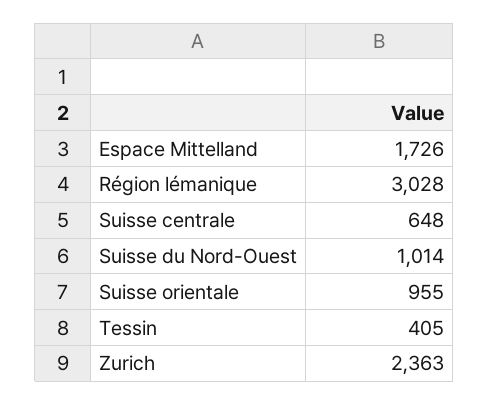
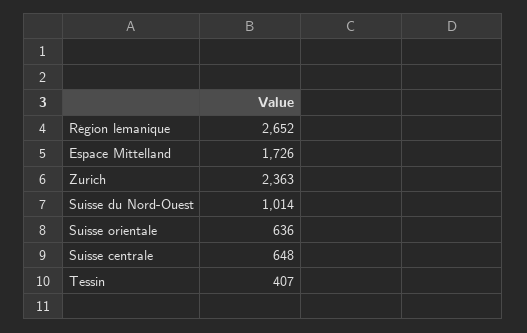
Région lémanique: 3028 -> 2652
Suisse orientale: 955 -> 636
Tessin: 405 -> 407

